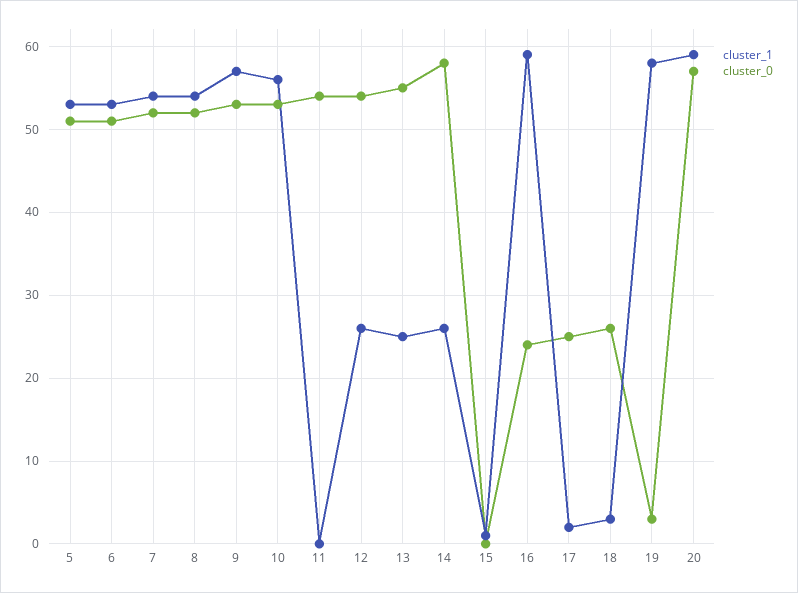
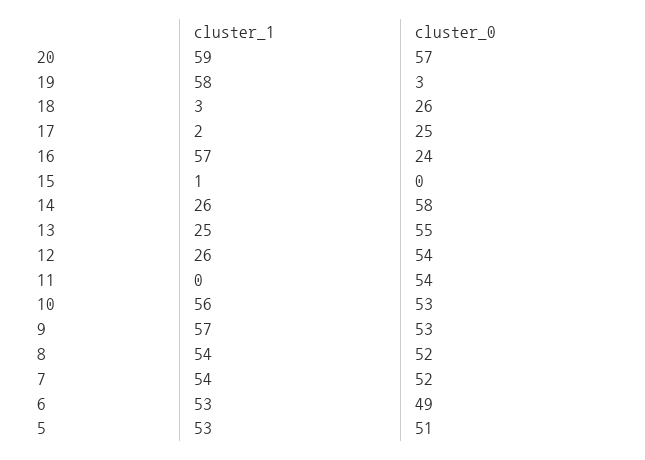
cluster_0, 6: 51 -> 49
cluster_1, 16: 59 -> 57

